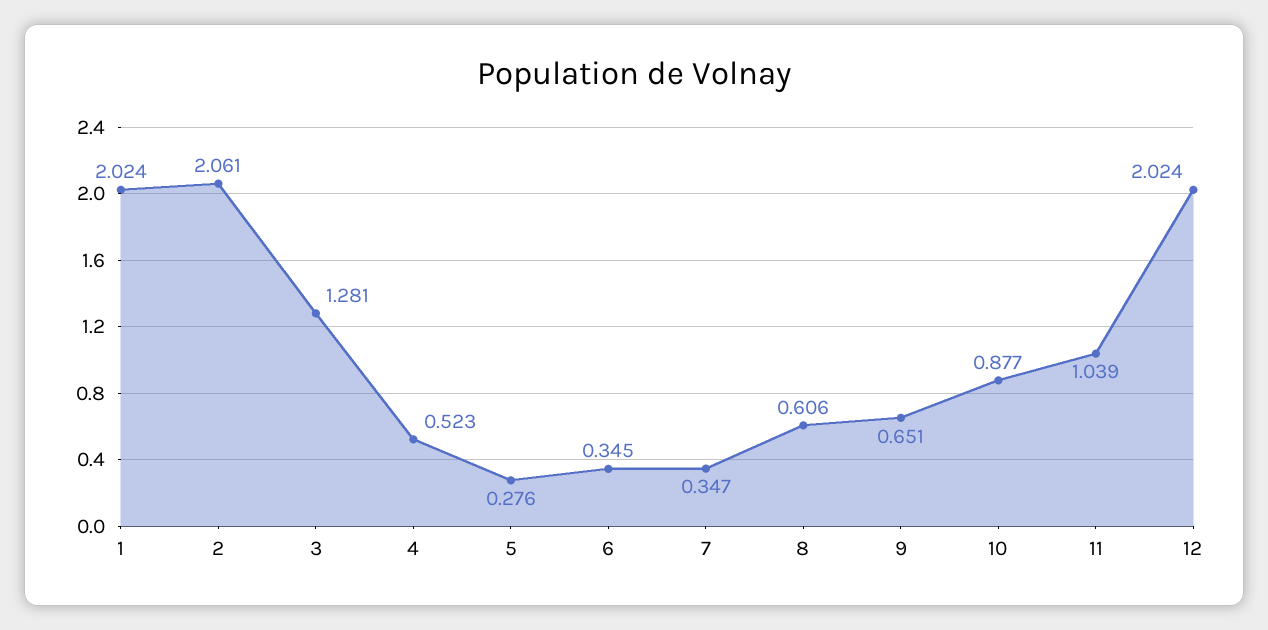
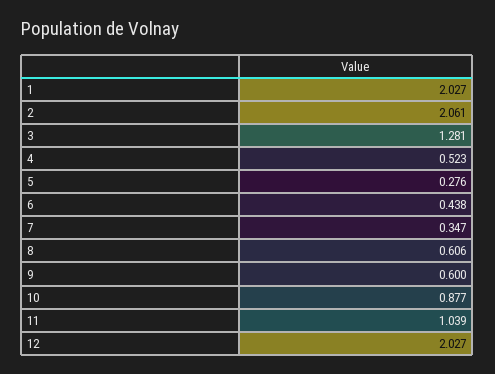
1: 2.024 -> 2.027
6: 0.345 -> 0.438
9: 0.651 -> 0.6
12: 2.024 -> 2.027

